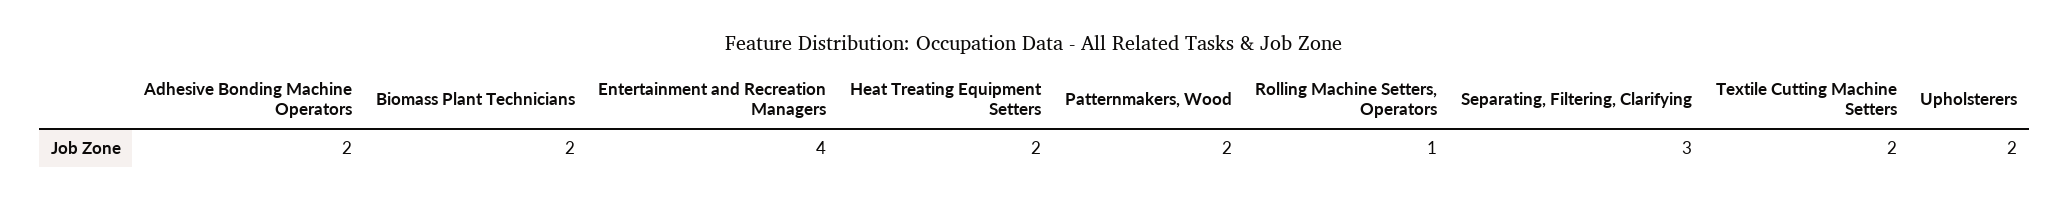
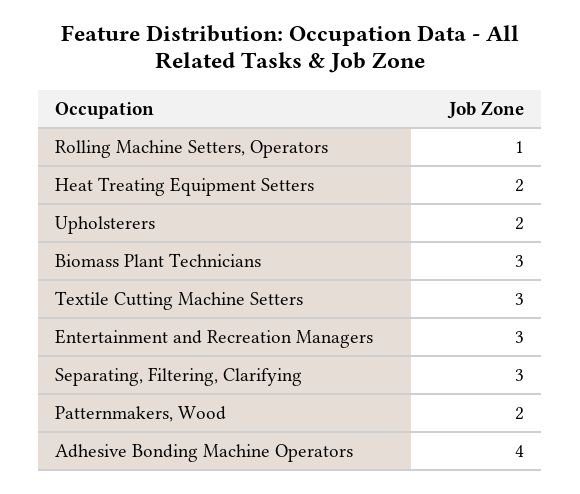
Adhesive Bonding Machine Operators: 2 -> 4
Biomass Plant Technicians: 2 -> 3
Entertainment and Recreation Managers: 4 -> 3
Textile Cutting Machine Setters: 2 -> 3

